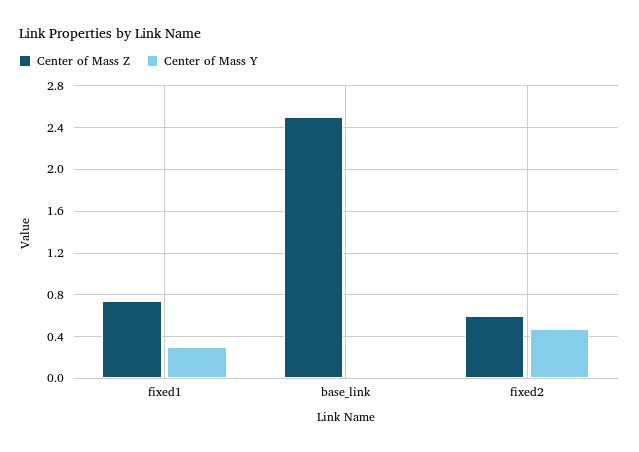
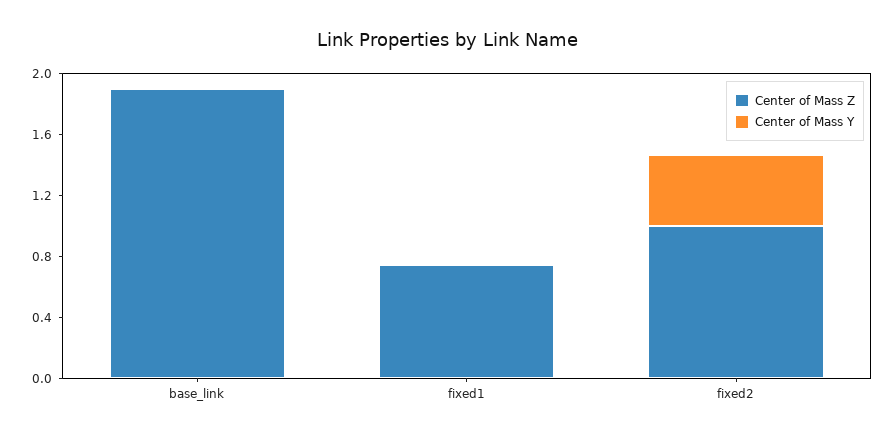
Center of Mass Y, fixed1: 0.3 -> 0
Center of Mass Z, base_link: 2.5 -> 1.9
Center of Mass Z, fixed2: 0.6 -> 1

